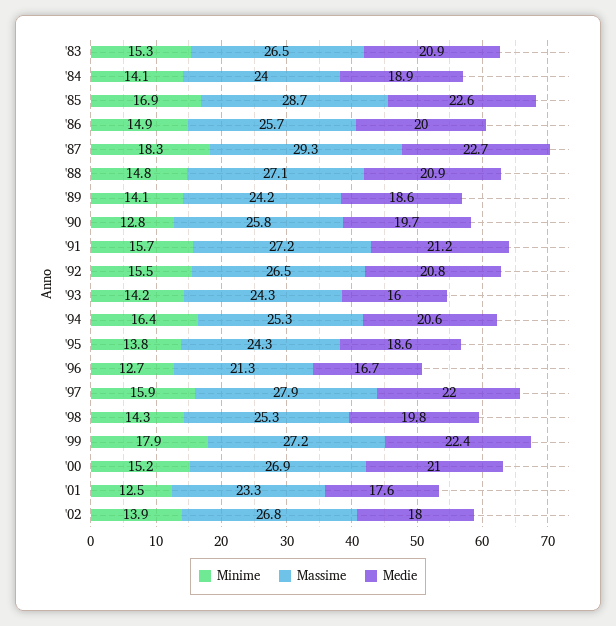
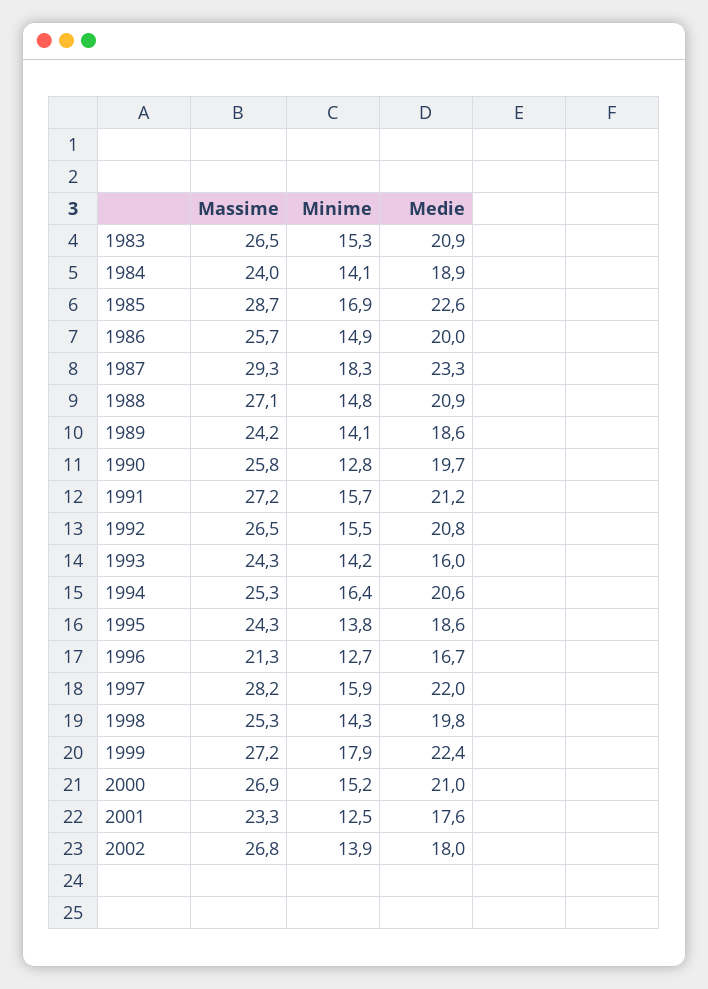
Medie, '87: 22.7 -> 23.3
Massime, '97: 27.9 -> 28.2

